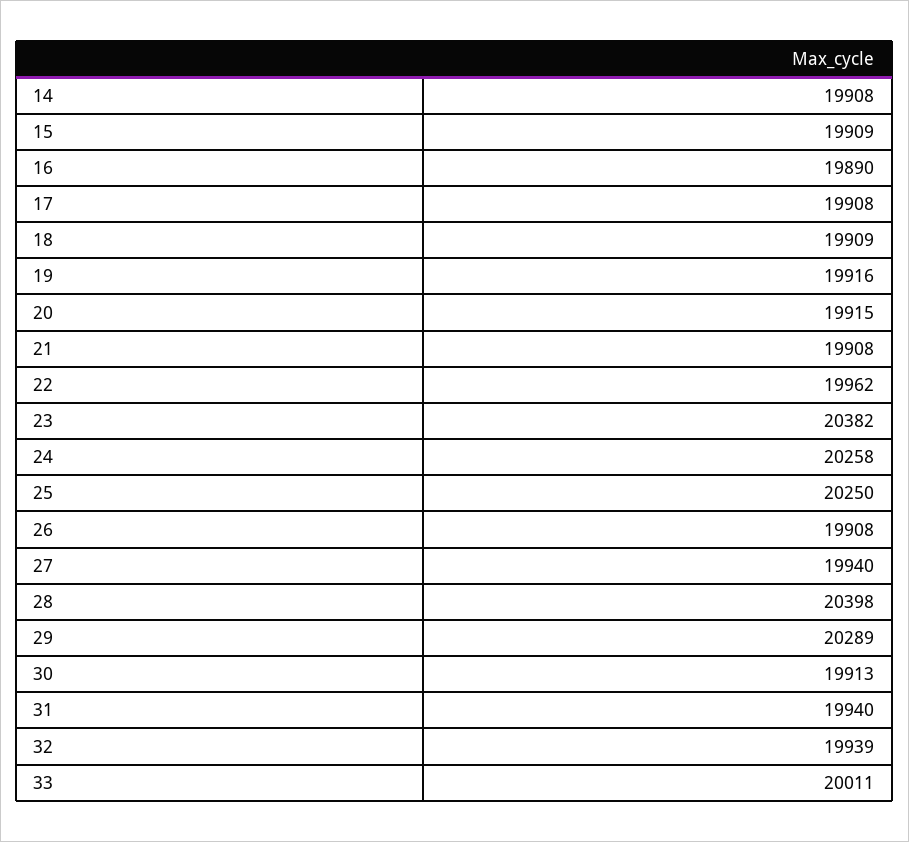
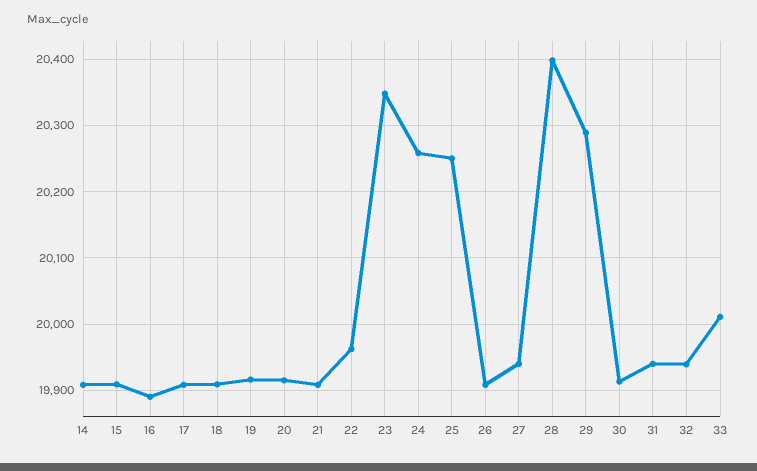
23: 20382 -> 20350

